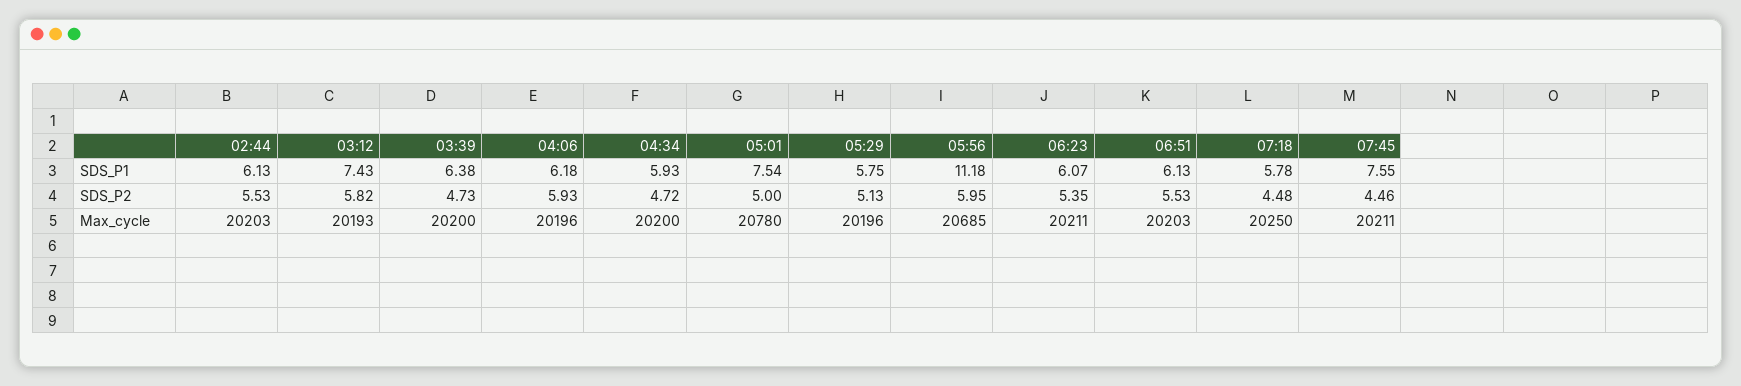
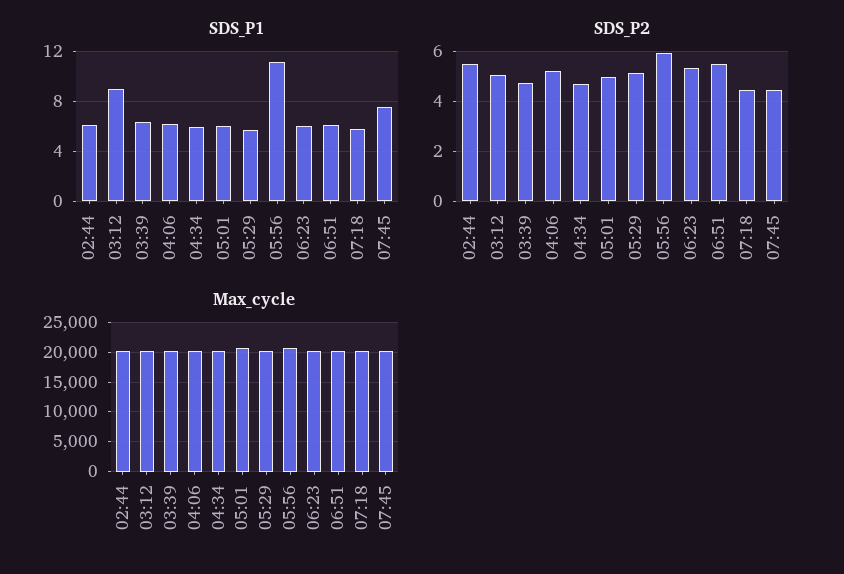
SDS_P1, 03:12: 7.43 -> 9
SDS_P1, 05:01: 7.54 -> 6
SDS_P2, 03:12: 5.82 -> 5
SDS_P2, 04:06: 5.93 -> 5.25

